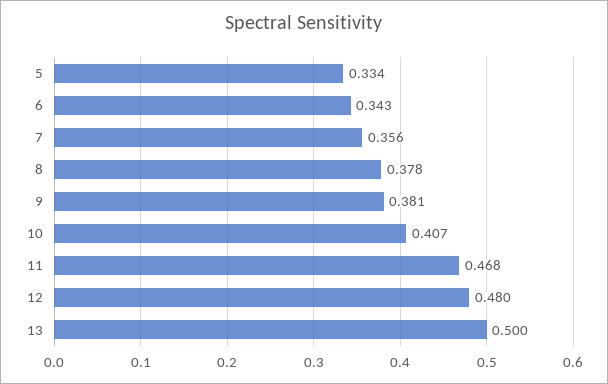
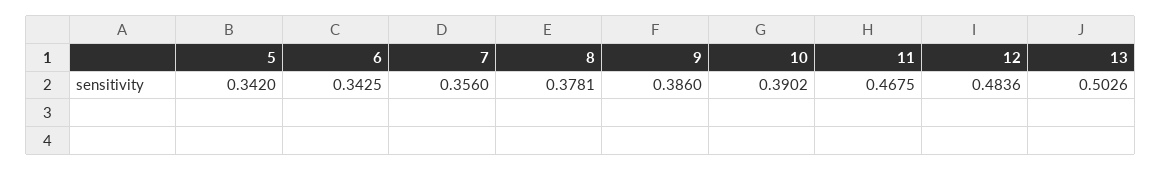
5: 0.334 -> 0.342
9: 0.381 -> 0.386
10: 0.407 -> 0.3902
12: 0.48 -> 0.4836
13: 0.5 -> 0.5026

